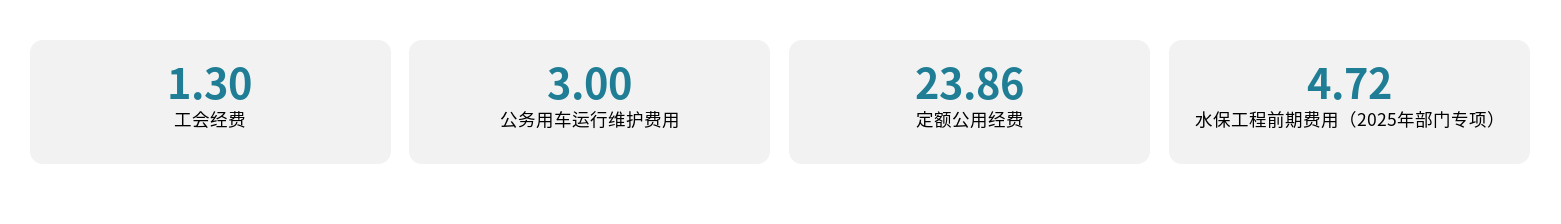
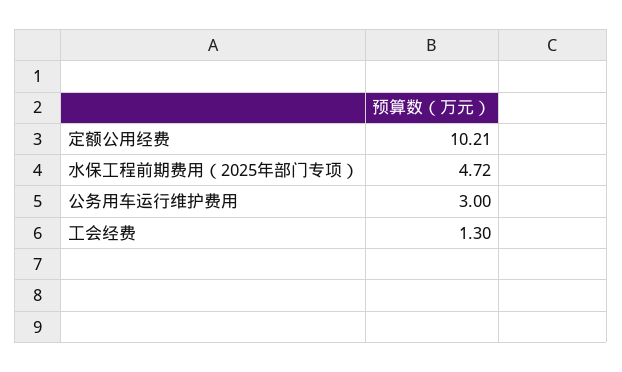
定额公用经费: 23.86 -> 10.21

